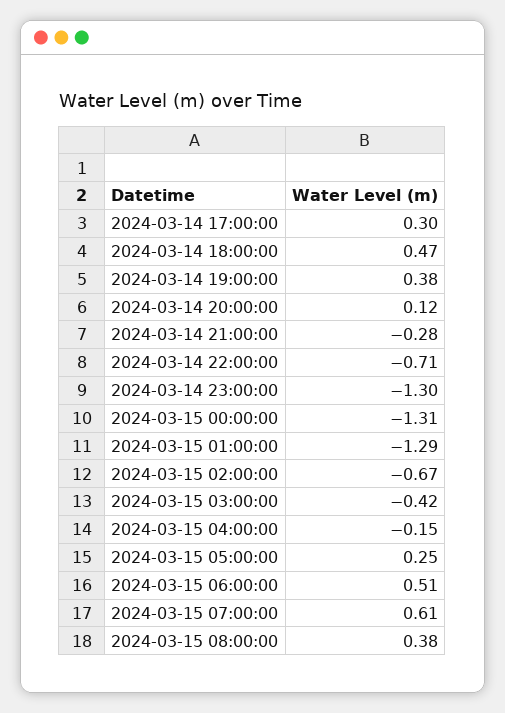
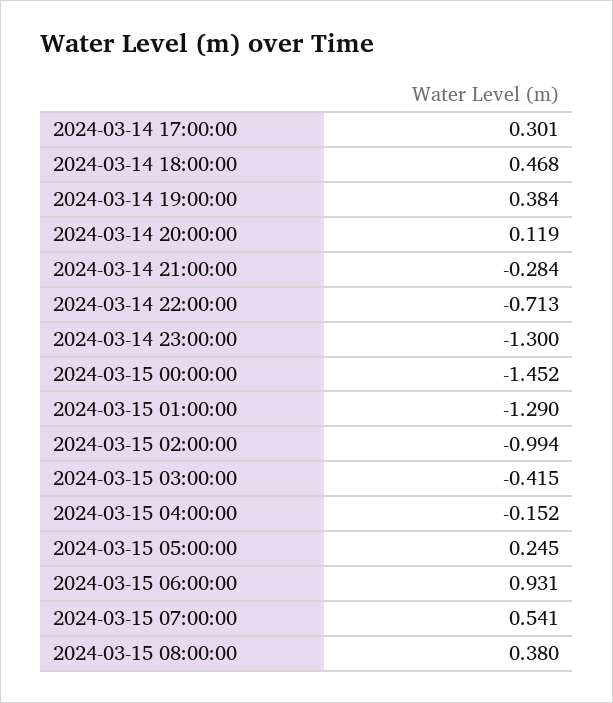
2024-03-15 00:00:00: -1.31 -> -1.452
2024-03-15 02:00:00: -0.67 -> -0.994
2024-03-15 06:00:00: 0.51 -> 0.931
2024-03-15 07:00:00: 0.61 -> 0.541

